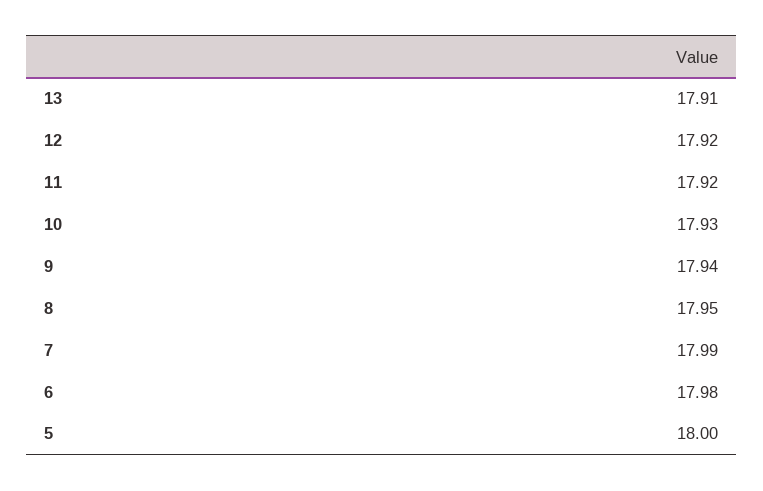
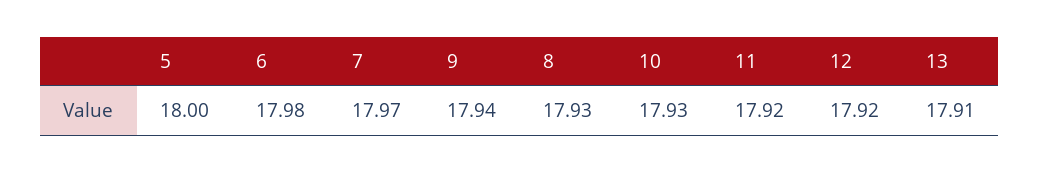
8: 17.95 -> 17.93
7: 17.99 -> 17.97

